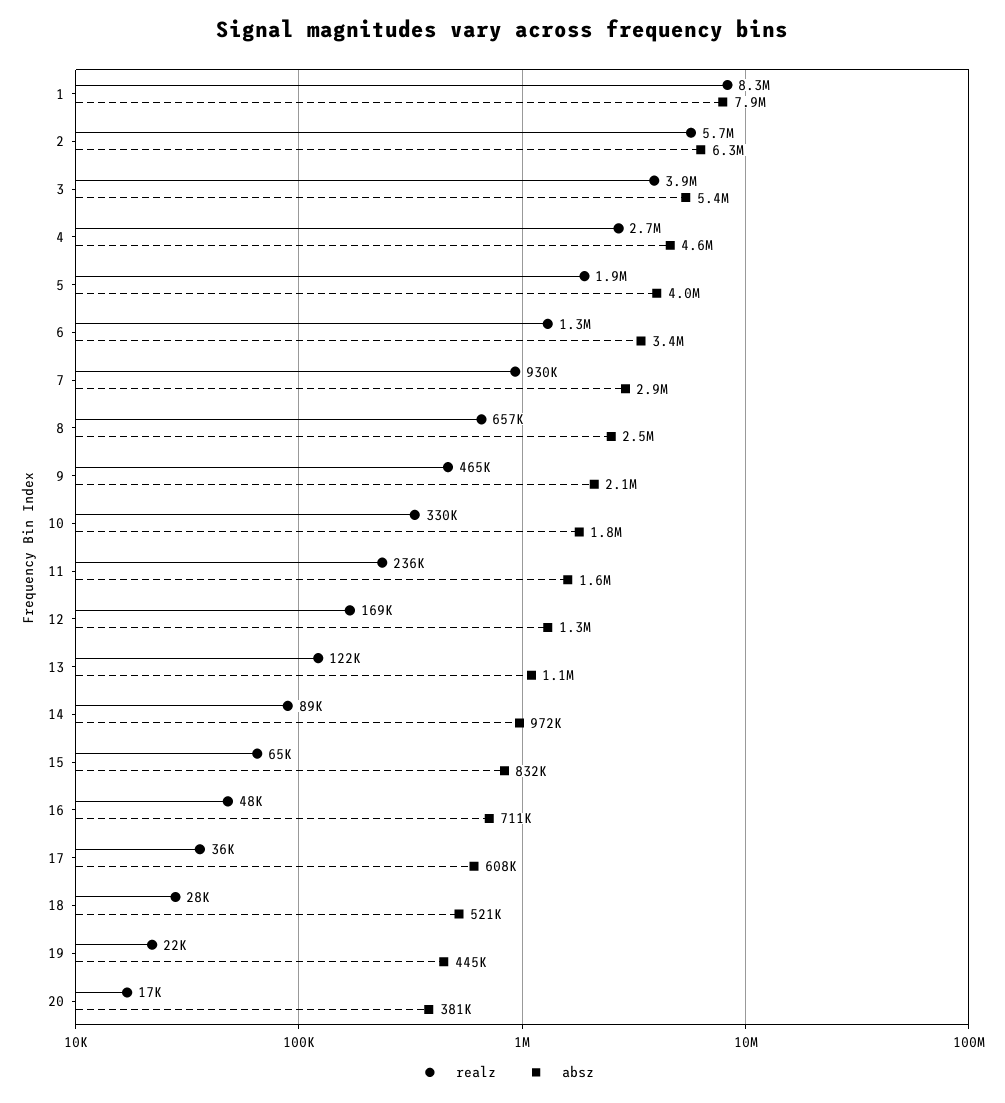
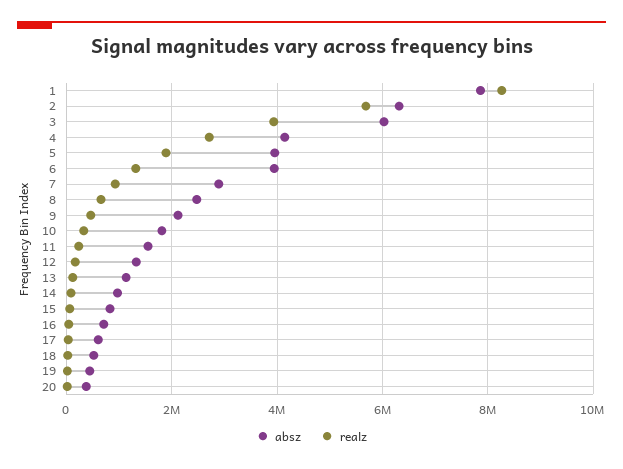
absz, 3: 5400000 -> 6000000
absz, 4: 4600000 -> 4200000
absz, 6: 3400000 -> 4000000

